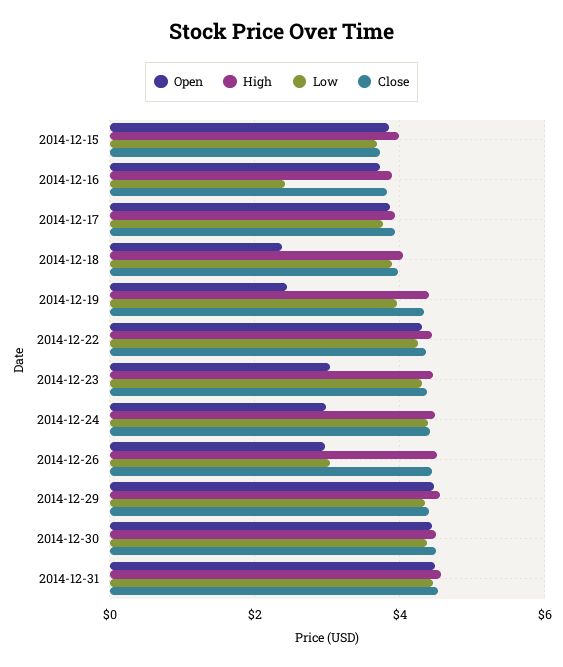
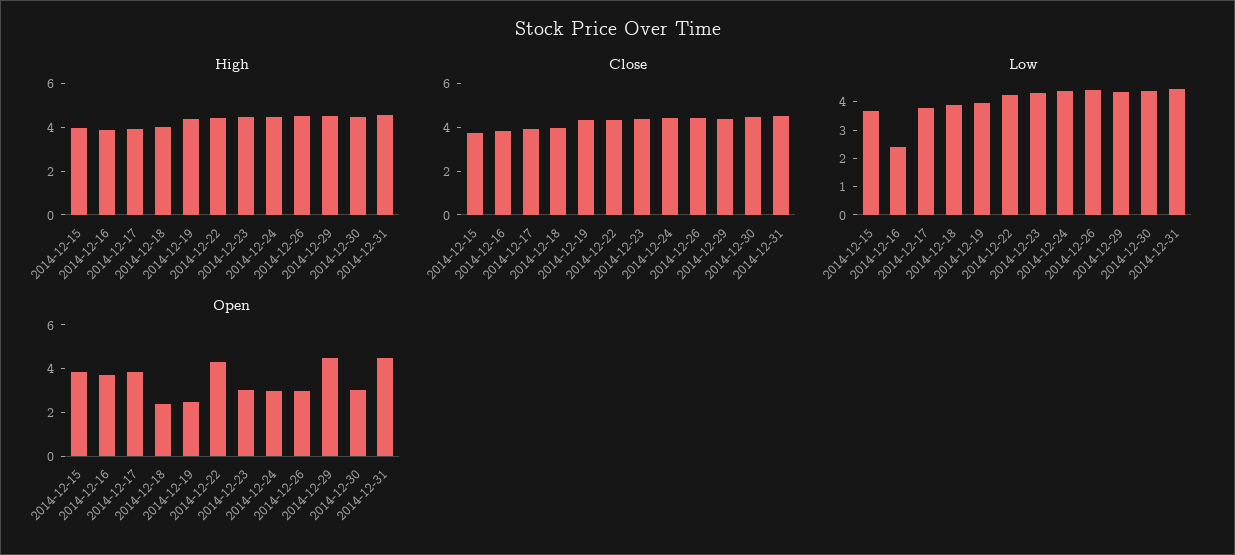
Low, 2014-12-26: 3 -> 4.5
Open, 2014-12-30: 4.4 -> 3

